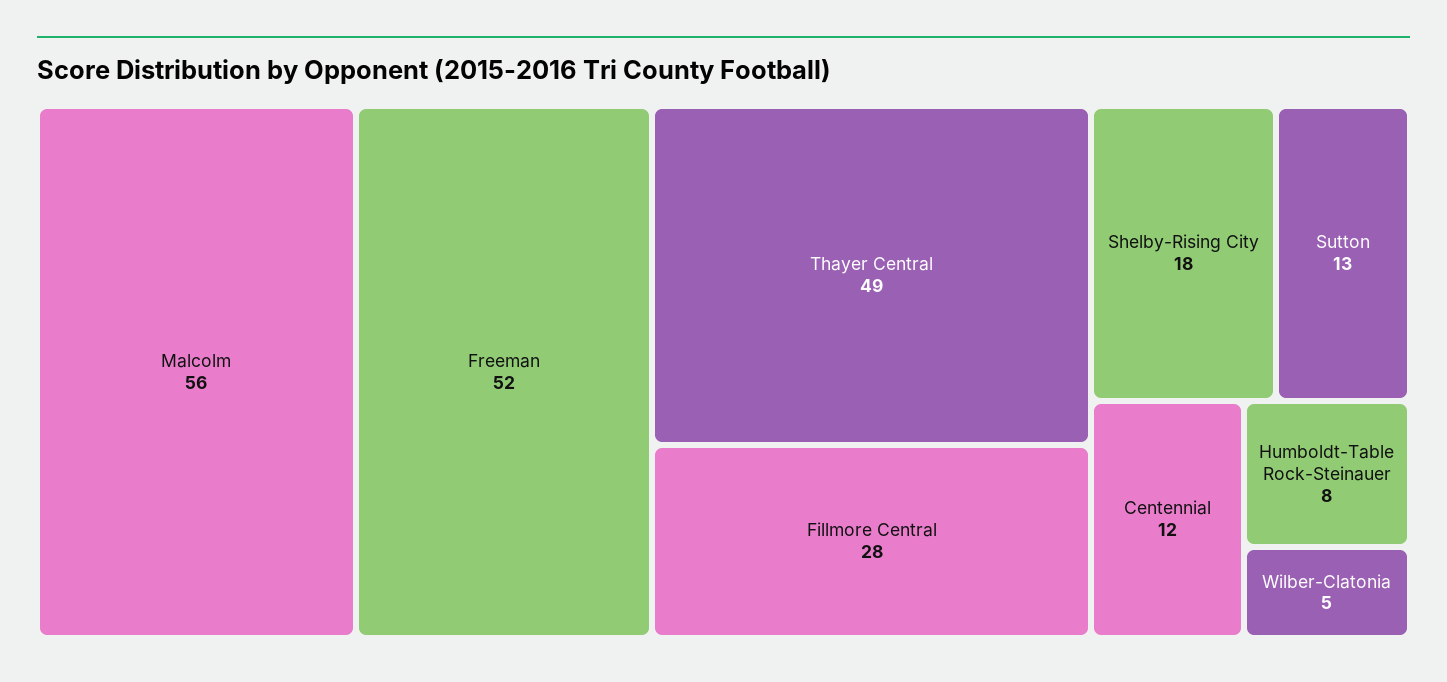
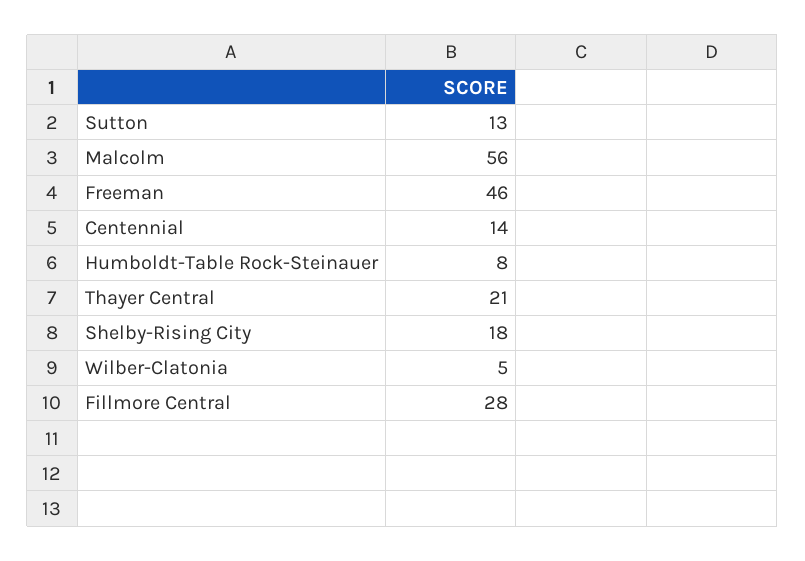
Freeman: 52 -> 46
Thayer Central: 49 -> 21
Centennial: 12 -> 14

